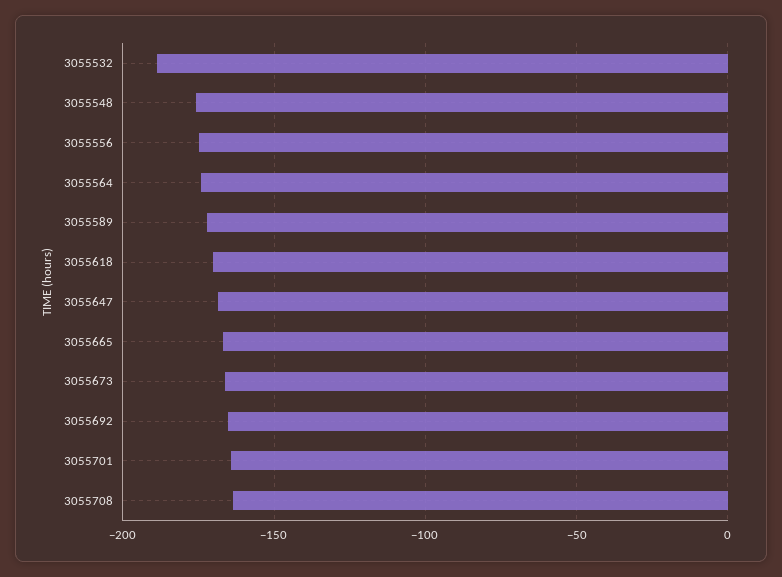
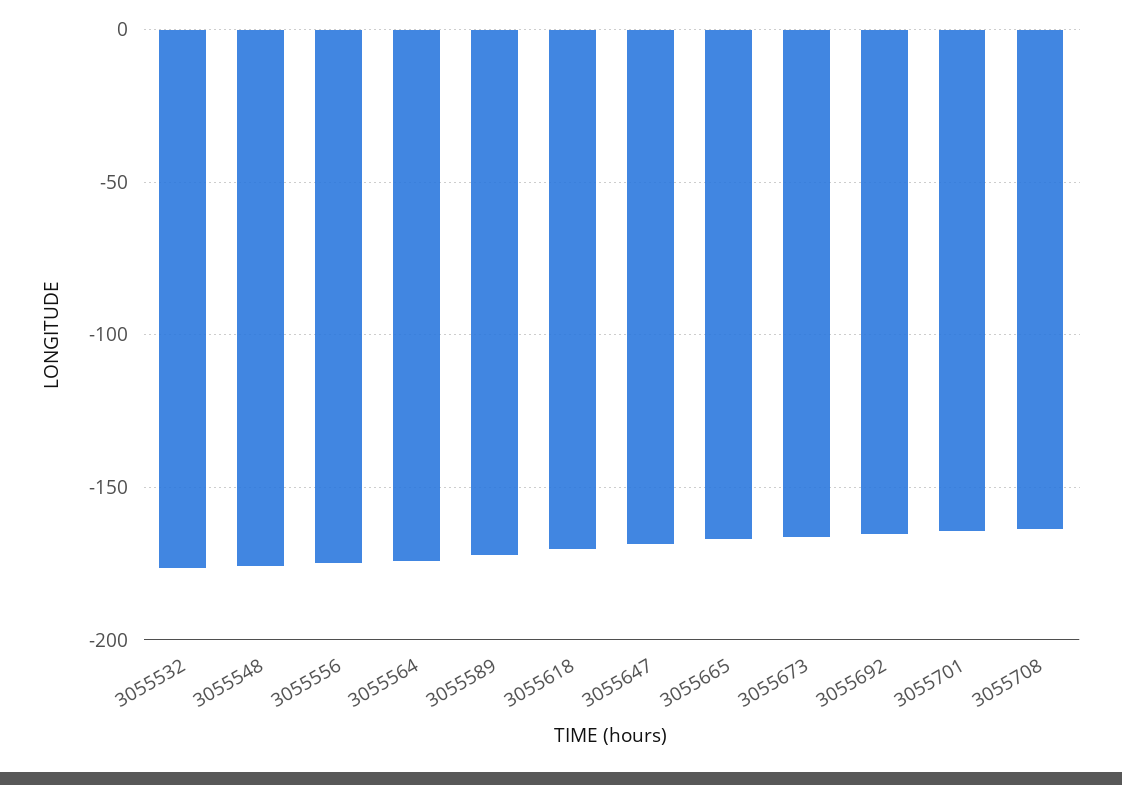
3055532: -190 -> -175

